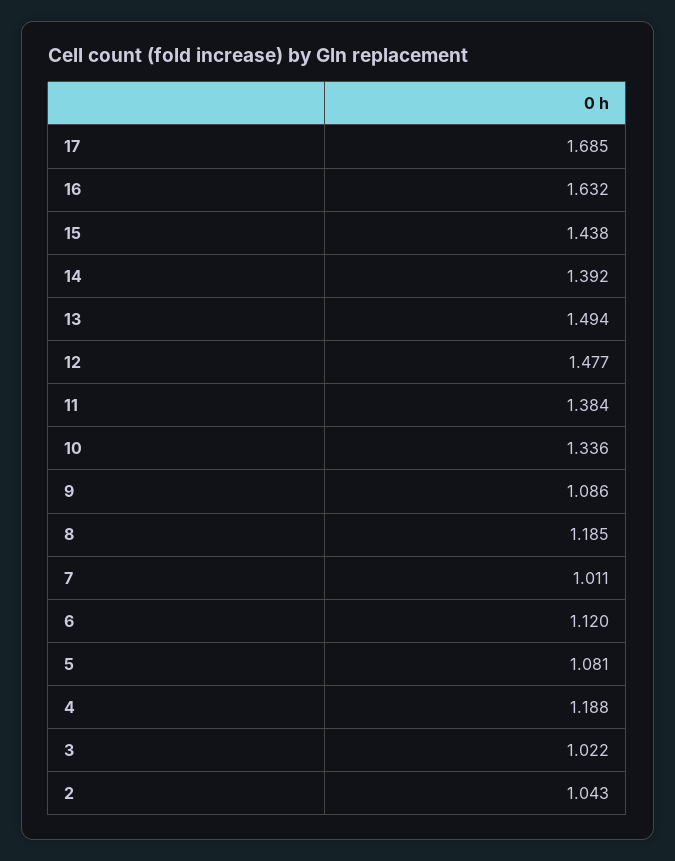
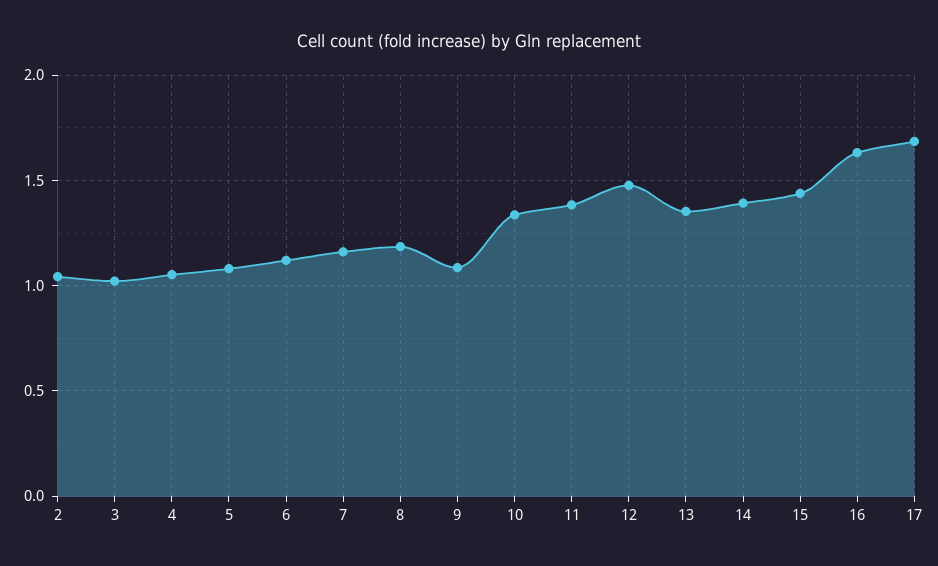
13: 1.494 -> 1.35
7: 1.011 -> 1.15
4: 1.188 -> 1.05

